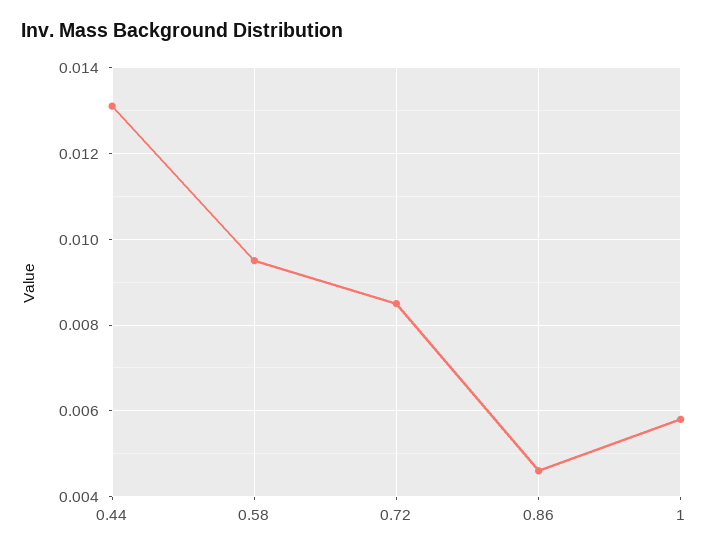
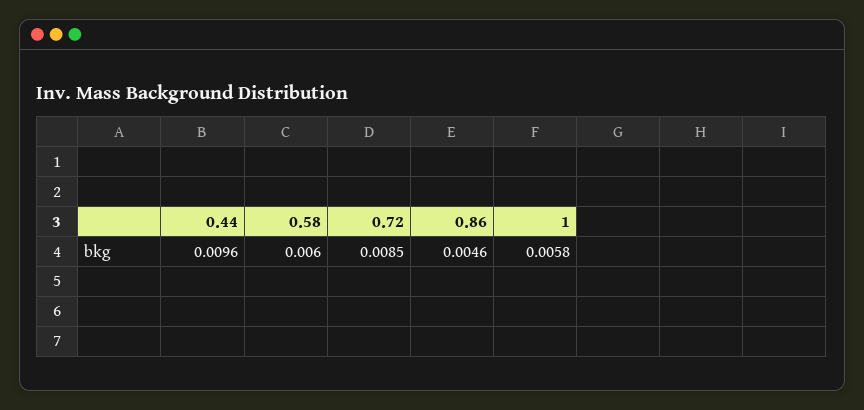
0.44: 0.013 -> 0.0096
0.58: 0.0095 -> 0.006

